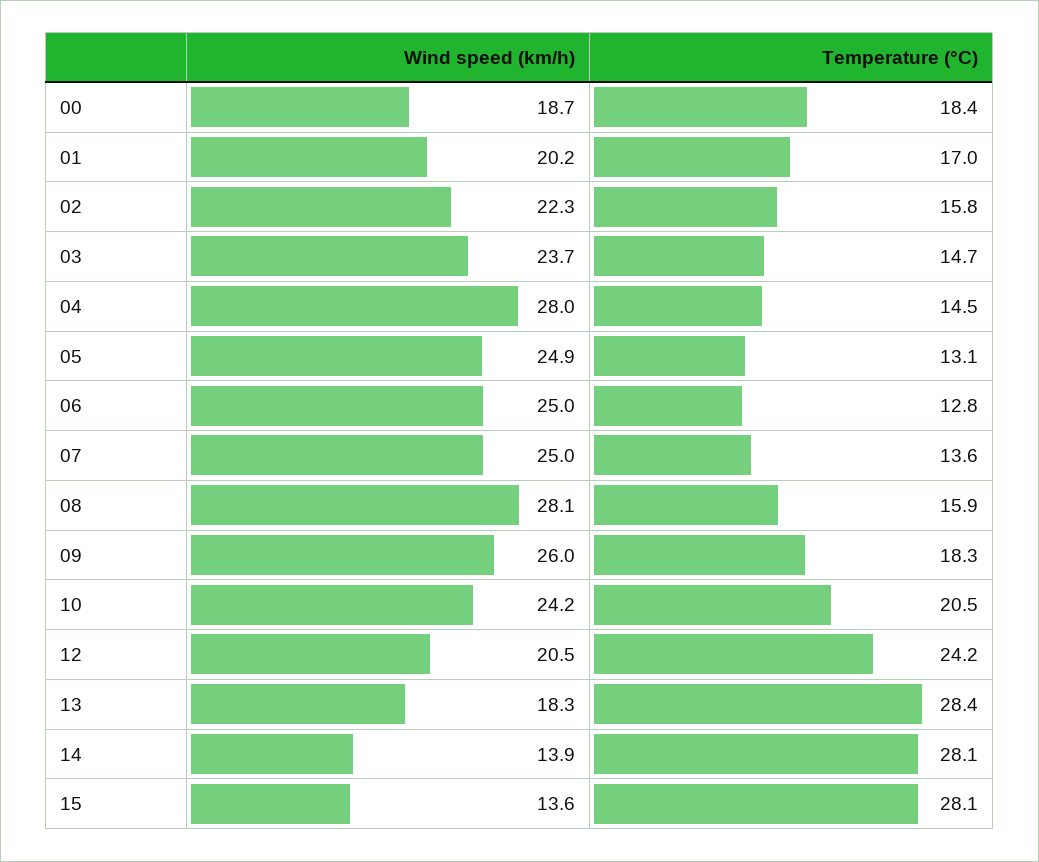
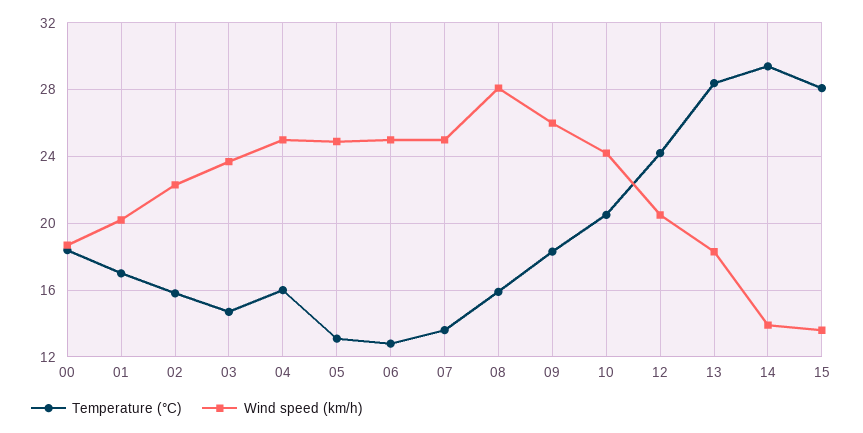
Wind speed (km/h), 04: 28 -> 25
Temperature (°C), 04: 14.5 -> 16
Temperature (°C), 14: 28.1 -> 29.5

